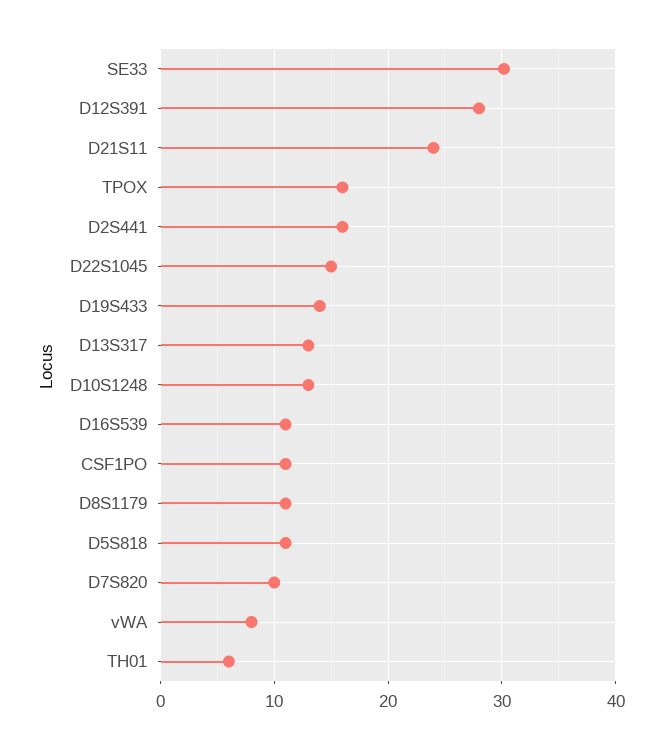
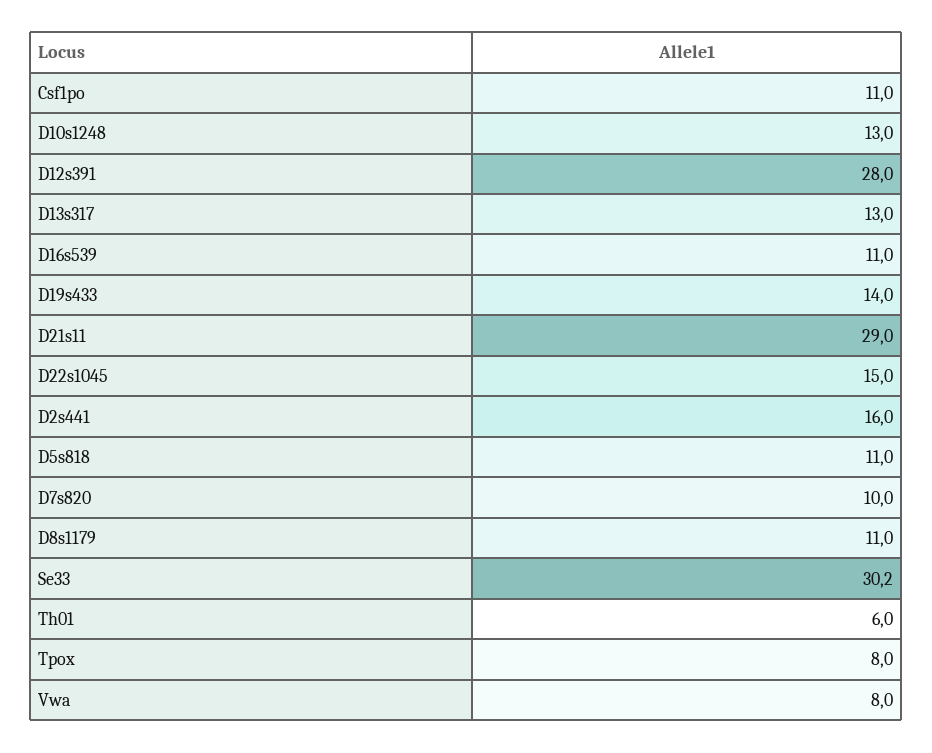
D21S11: 24 -> 29
TPOX: 16 -> 8

